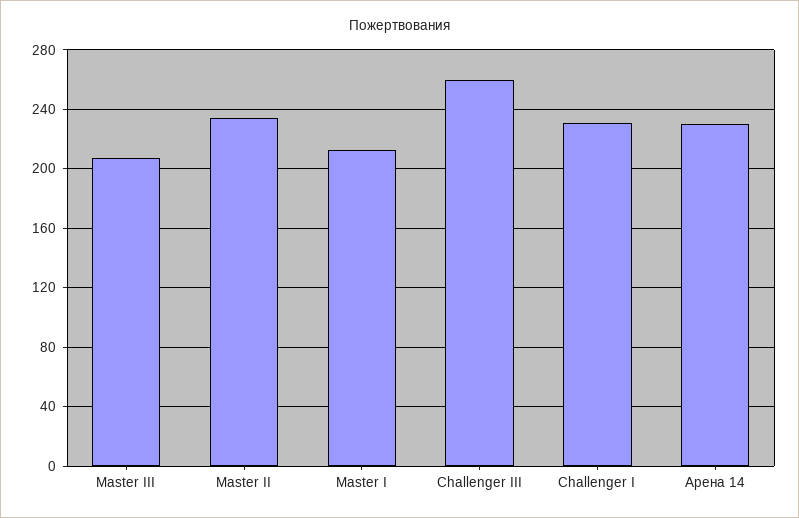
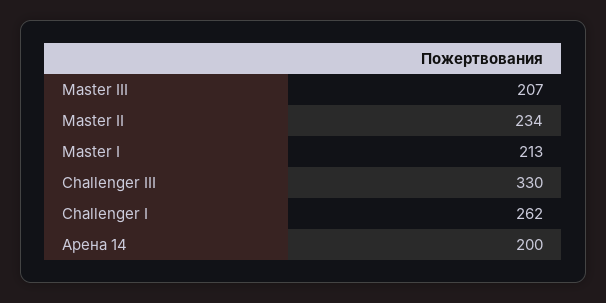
Challenger III: 260 -> 330
Challenger I: 230 -> 262
Арена 14: 230 -> 200

